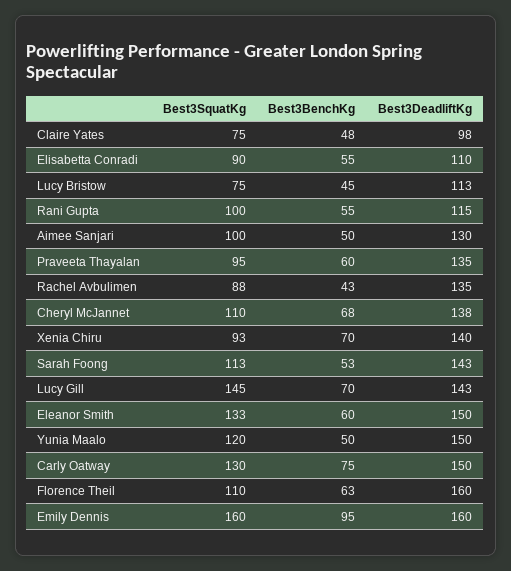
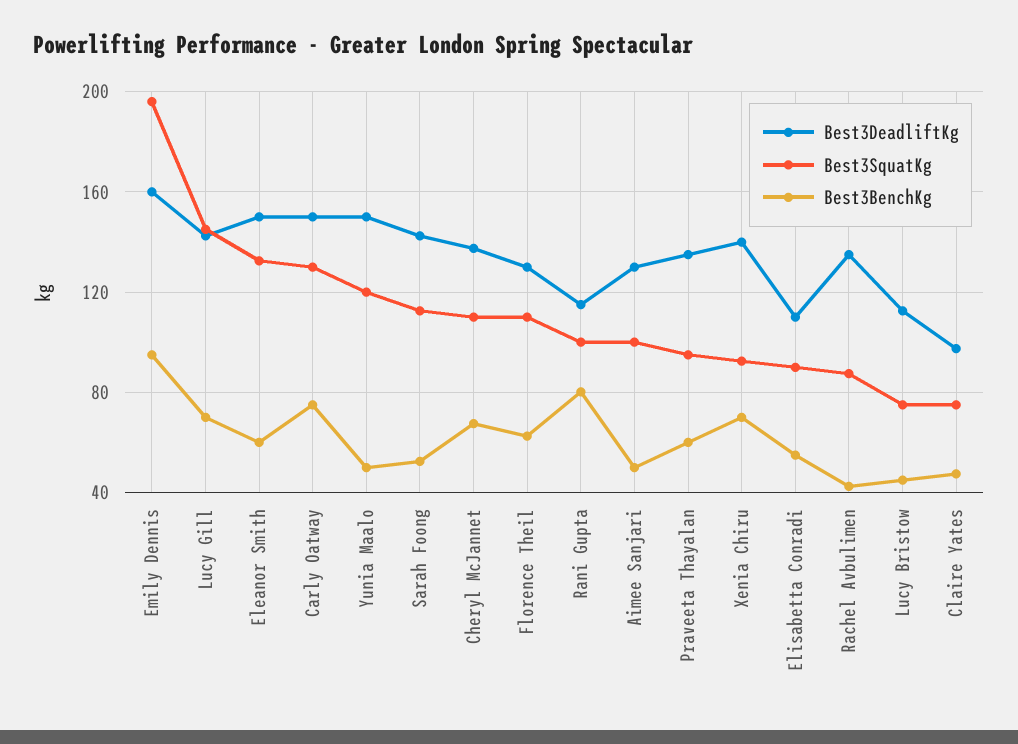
Best3BenchKg, Rani Gupta: 55 -> 80
Best3DeadliftKg, Florence Theil: 160 -> 130
Best3SquatKg, Emily Dennis: 160 -> 195

